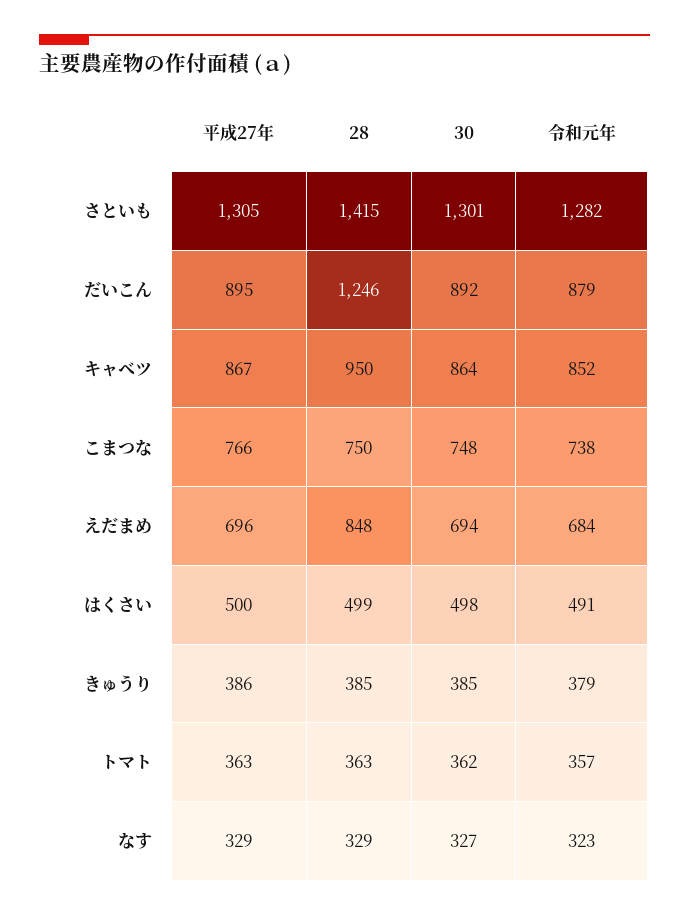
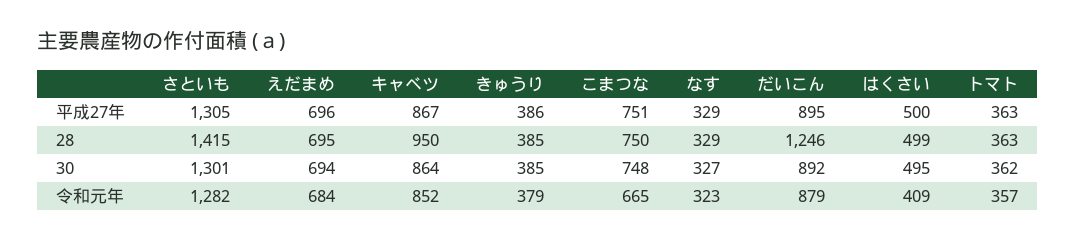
平成27年, こまつな: 766 -> 751
令和元年, こまつな: 738 -> 665
28, えだまめ: 848 -> 695
30, はくさい: 498 -> 495
令和元年, はくさい: 491 -> 409

